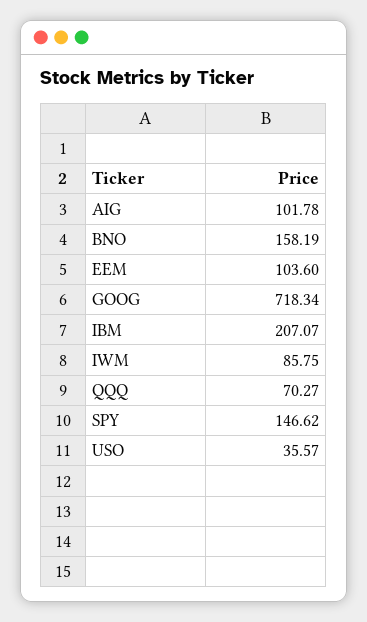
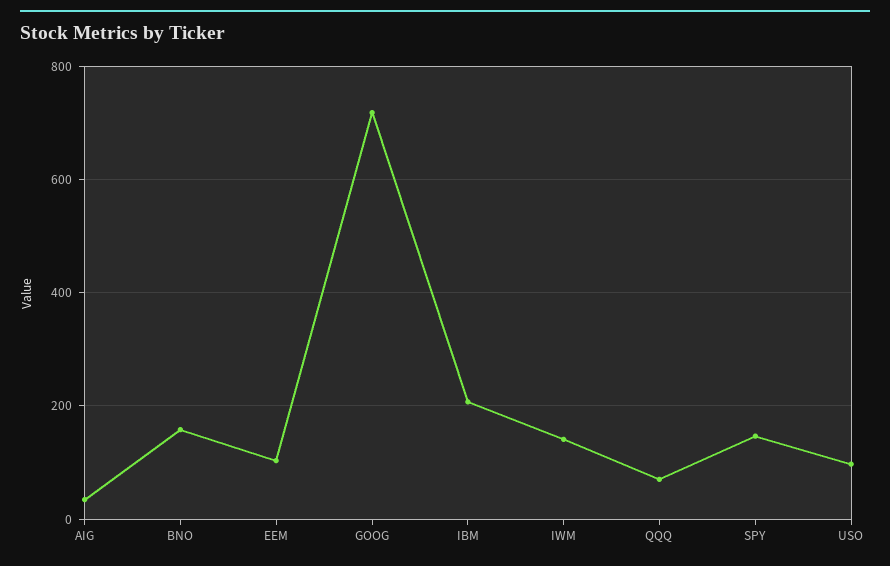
AIG: 101.78 -> 40
IWM: 85.75 -> 140
USO: 35.57 -> 100

